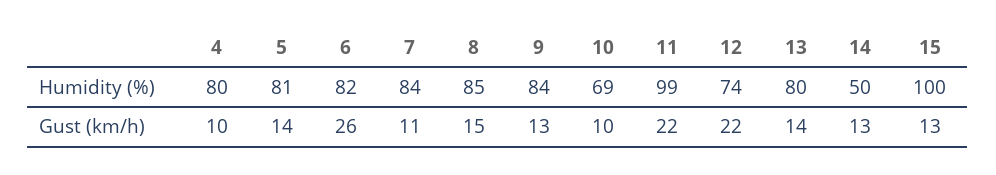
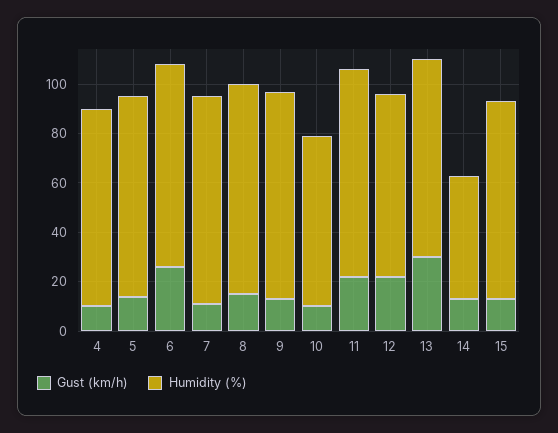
Humidity (%), 11: 99 -> 85
Humidity (%), 15: 100 -> 80
Gust (km/h), 13: 14 -> 30

